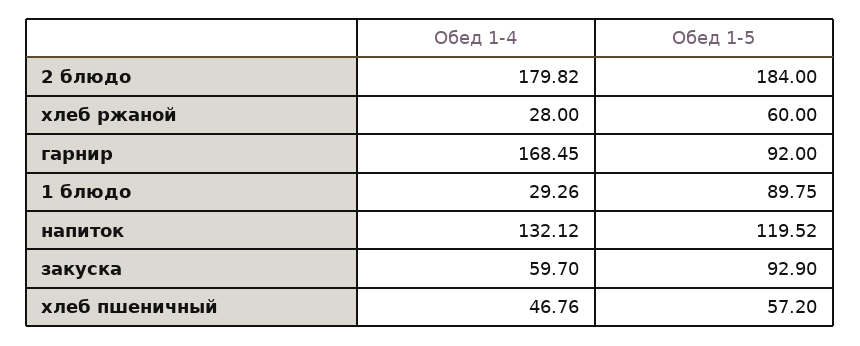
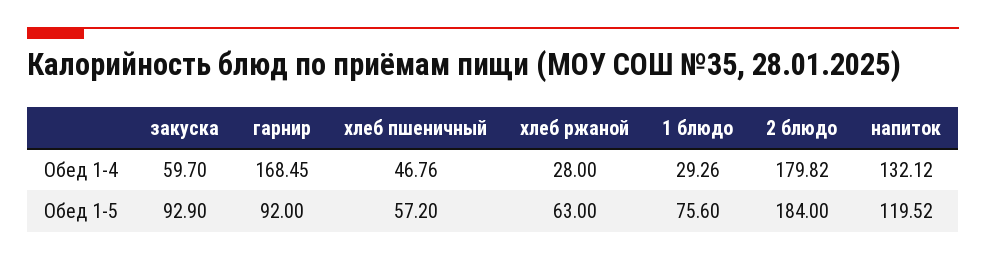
Обед 1-5, хлеб ржаной: 60 -> 63
Обед 1-5, 1 блюдо: 89.75 -> 75.6

